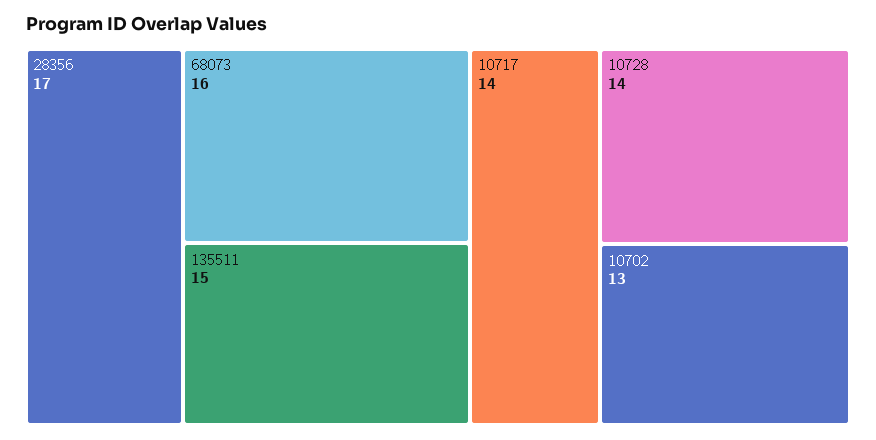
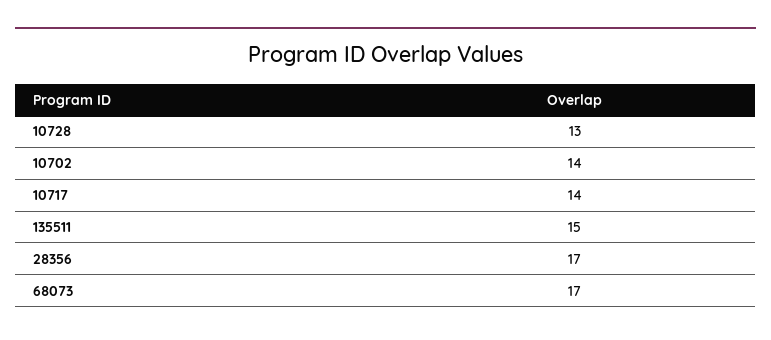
68073: 16 -> 17
10728: 14 -> 13
10702: 13 -> 14

